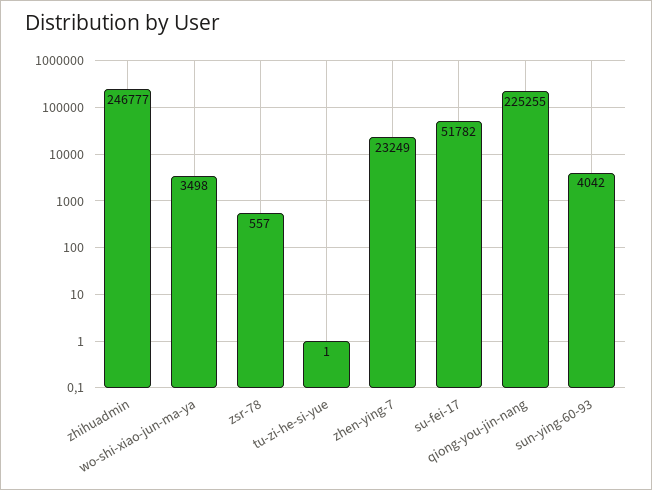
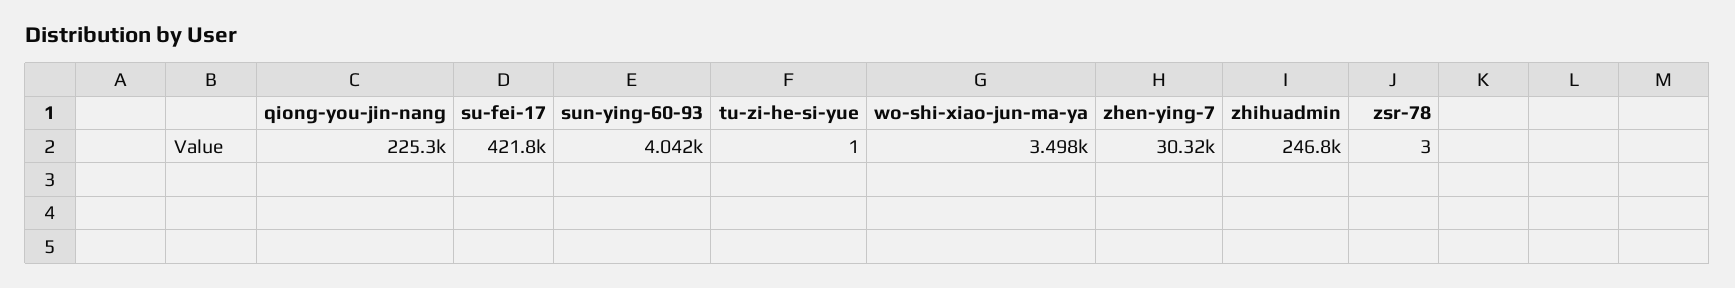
zsr-78: 557 -> 3
zhen-ying-7: 23249 -> 30320
su-fei-17: 51782 -> 421800

